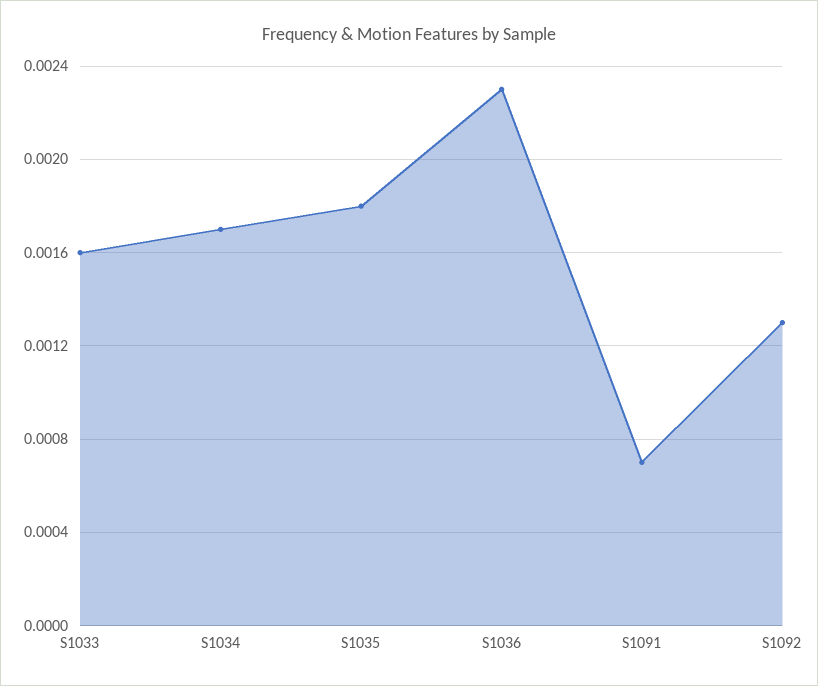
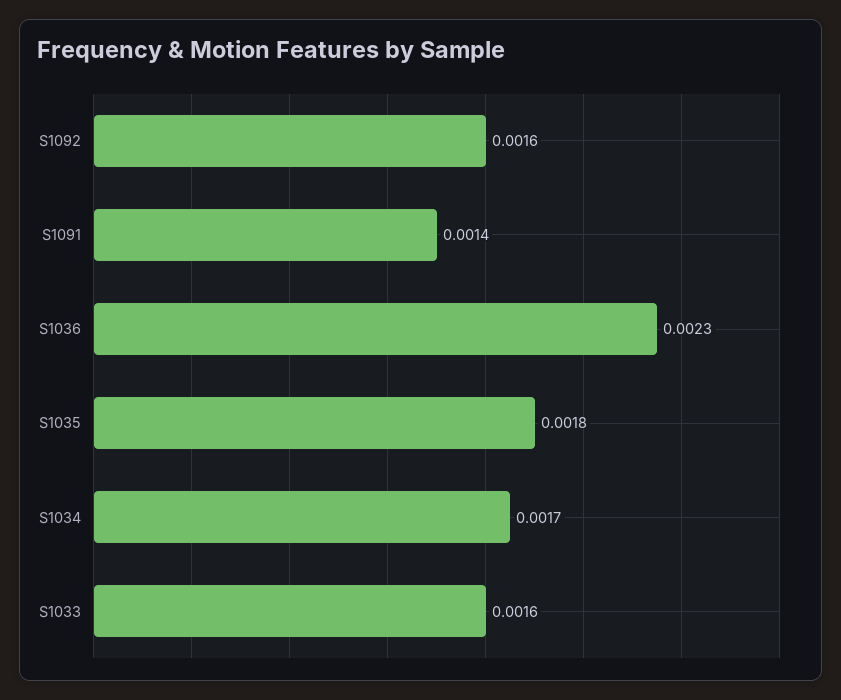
S1091: 0.0007 -> 0.0014
S1092: 0.0013 -> 0.0016

